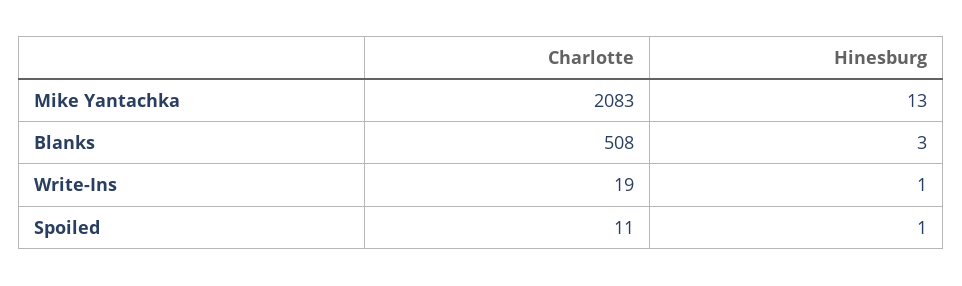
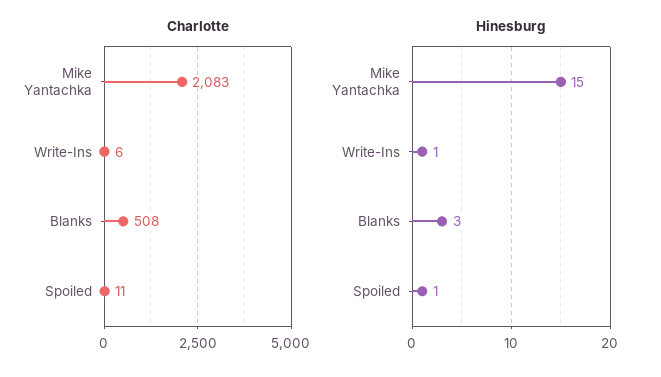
Hinesburg, Mike Yantachka: 13 -> 15
Charlotte, Write-Ins: 19 -> 6

